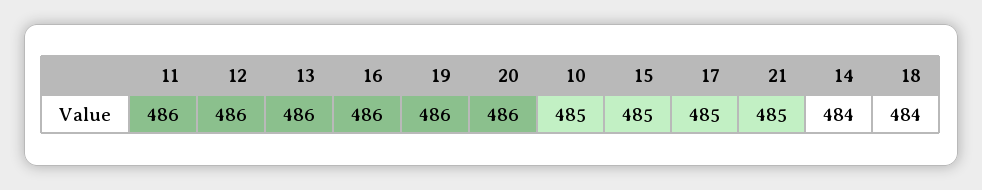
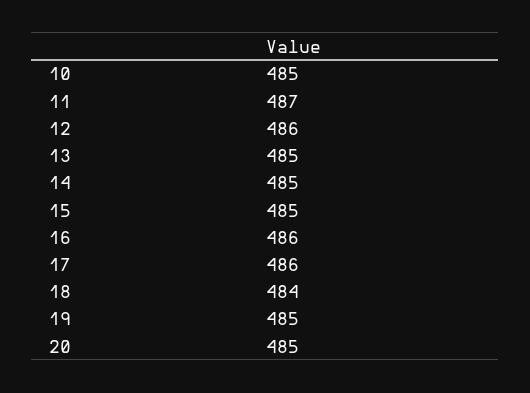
11: 486 -> 487
13: 486 -> 485
19: 486 -> 485
20: 486 -> 485
17: 485 -> 486
21: 485 -> none
14: 484 -> 485

